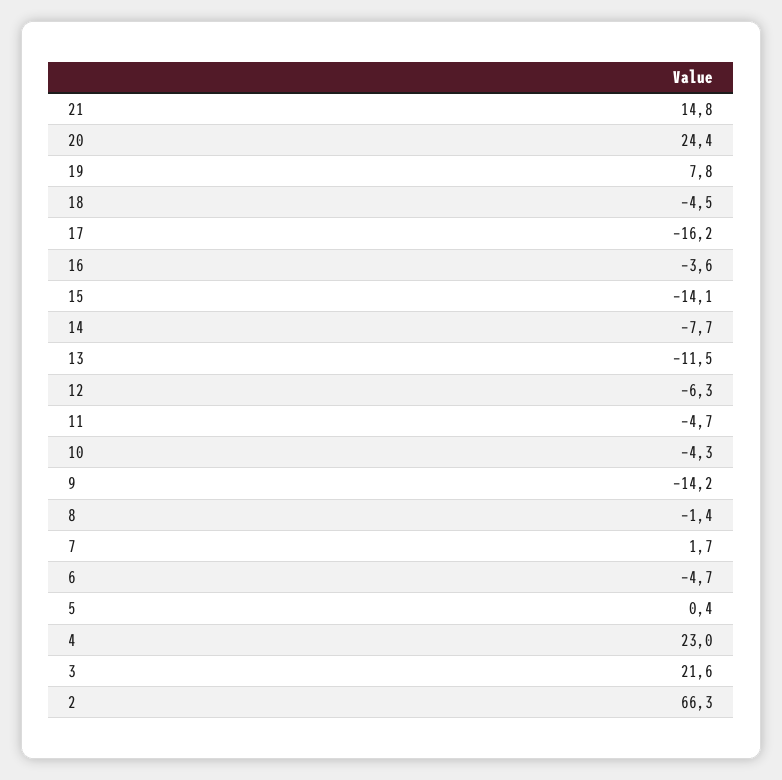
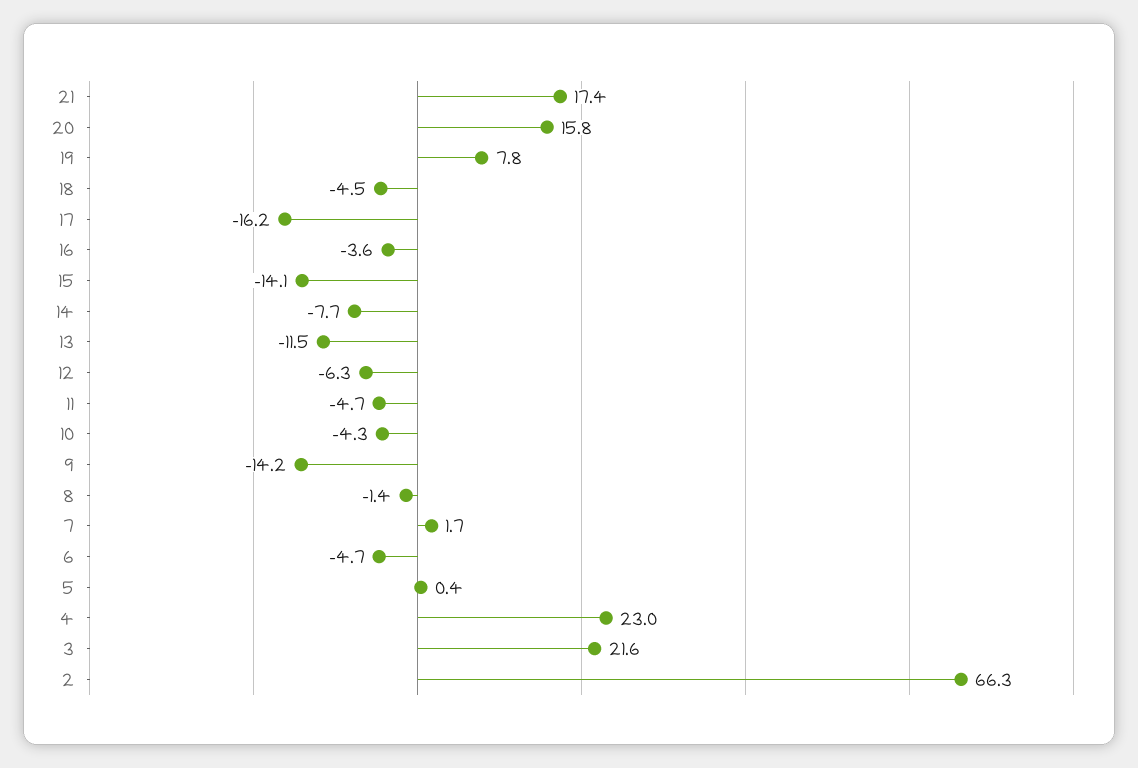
21: 14.8 -> 17.4
20: 24.4 -> 15.8

